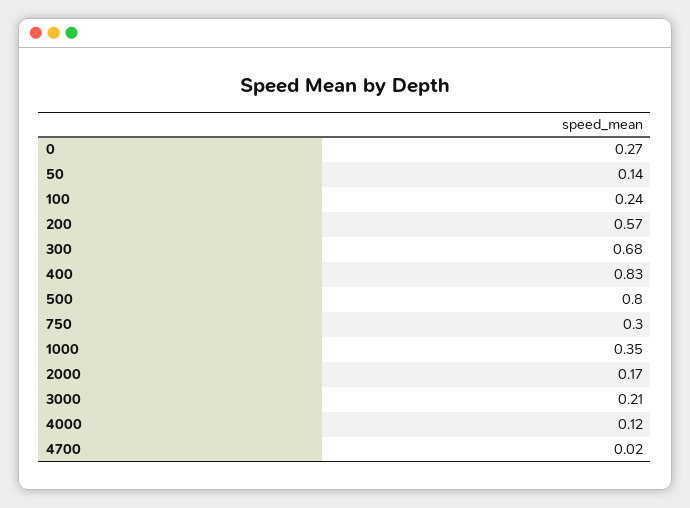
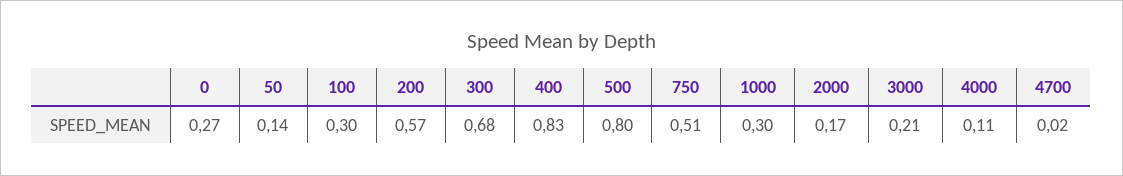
100: 0.24 -> 0.3
750: 0.3 -> 0.51
1000: 0.35 -> 0.3
4000: 0.12 -> 0.11

